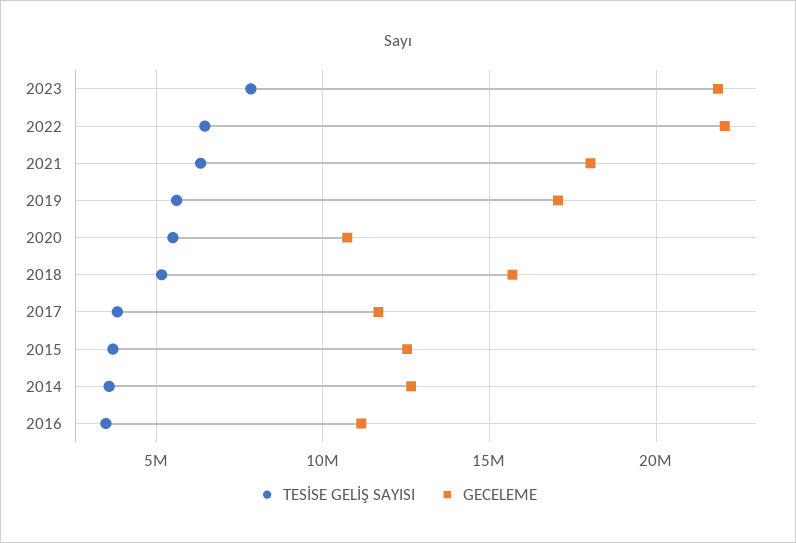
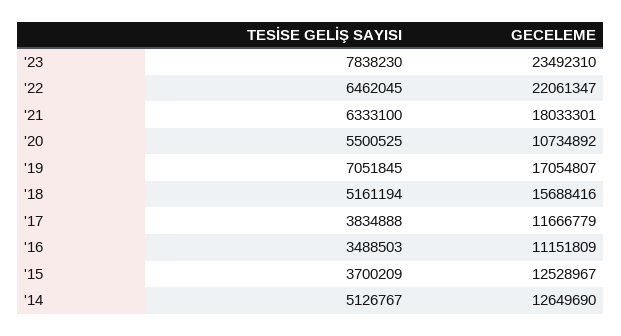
GECELEME, 2023: 22000000 -> 23492310
TESİSE GELİŞ SAYISI, 2019: 5500000 -> 7051845
TESİSE GELİŞ SAYISI, 2014: 3500000 -> 5126767

